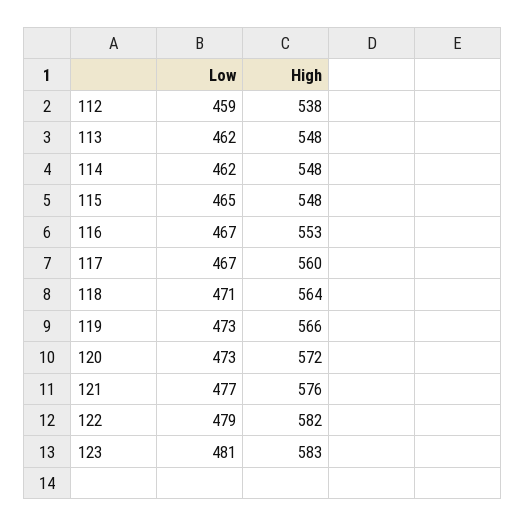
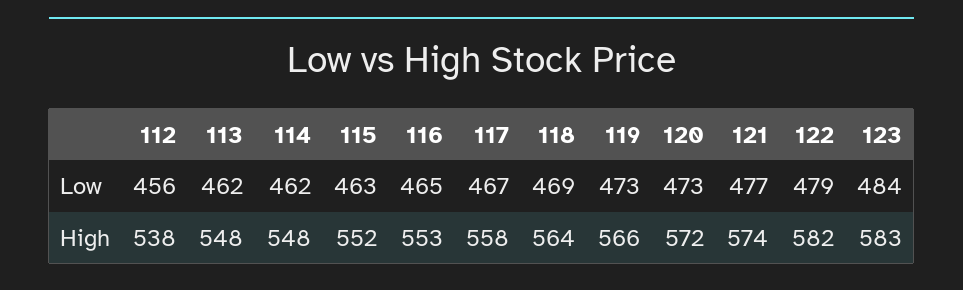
Low, 112: 459 -> 456
Low, 115: 465 -> 463
High, 115: 548 -> 552
Low, 116: 467 -> 465
High, 117: 560 -> 558
Low, 118: 471 -> 469
High, 121: 576 -> 574
Low, 123: 481 -> 484

